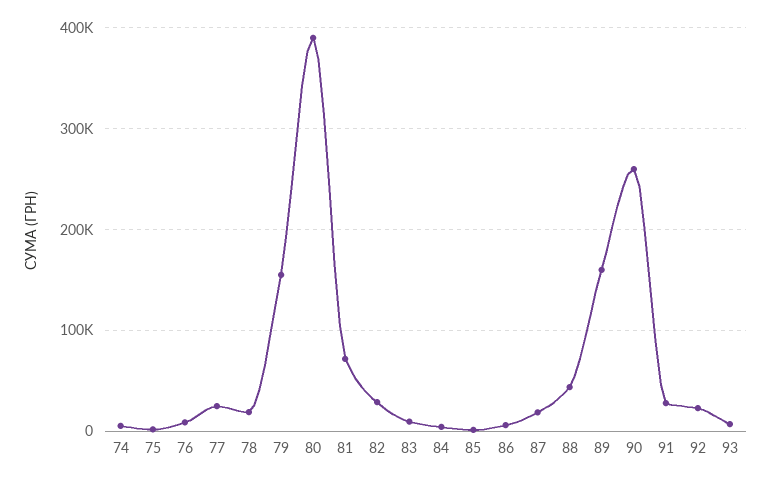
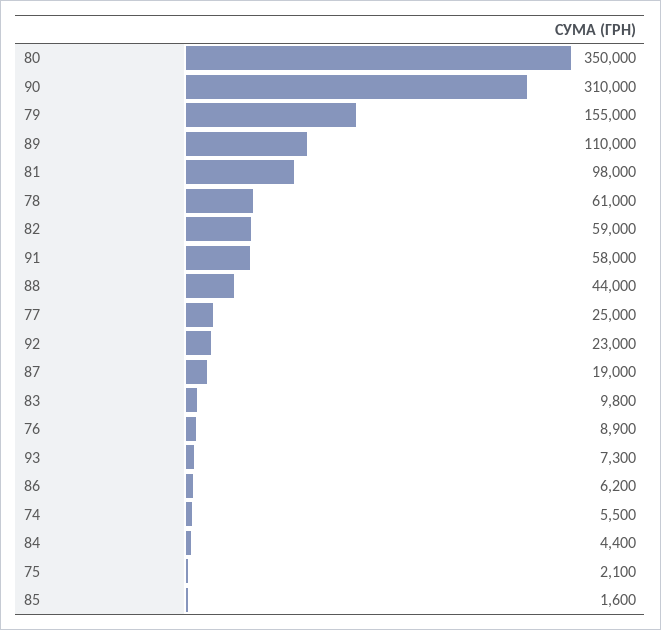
78: 20000 -> 61000
80: 390000 -> 350000
81: 70000 -> 98000
82: 30000 -> 59000
89: 160000 -> 110000
90: 260000 -> 310000
91: 30000 -> 58000

